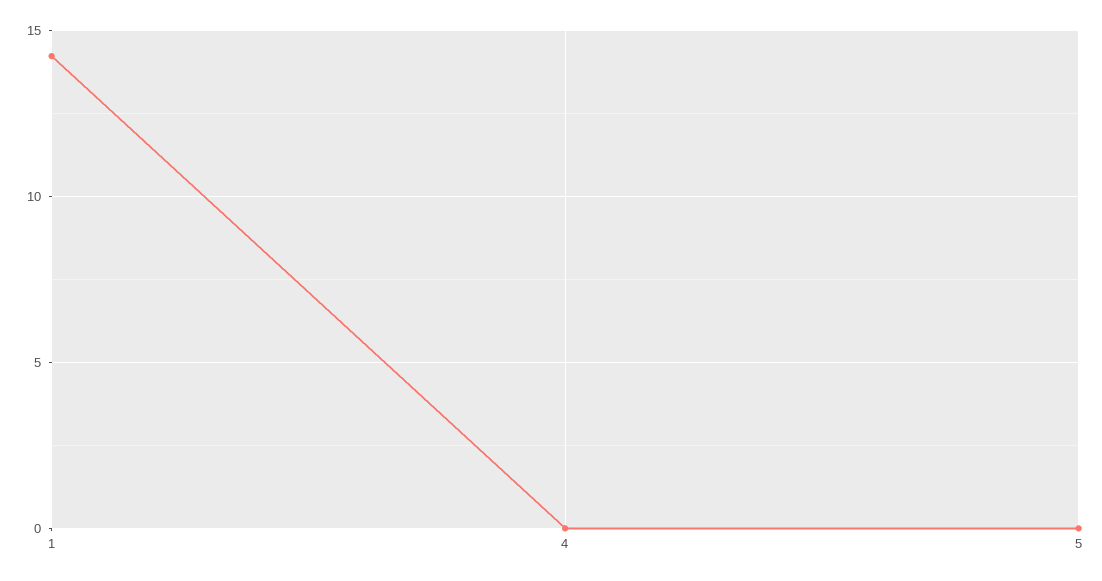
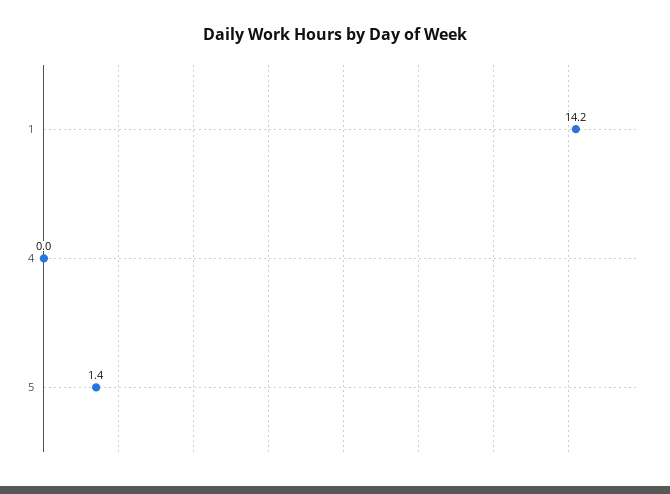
5: 0 -> 1.4

